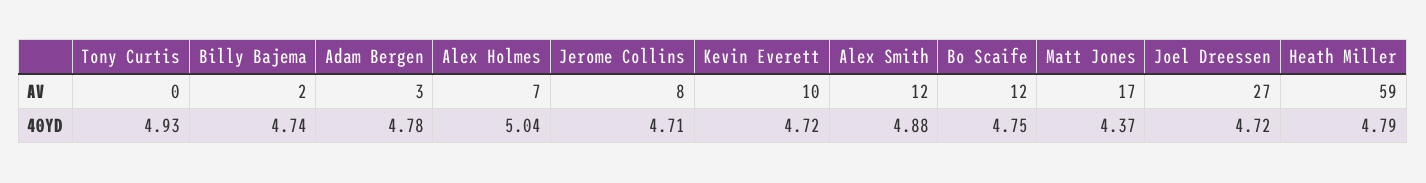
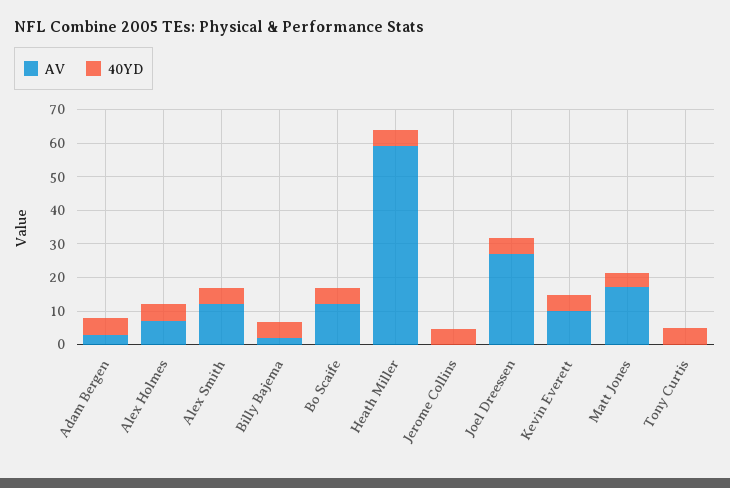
AV, Jerome Collins: 8 -> 0

